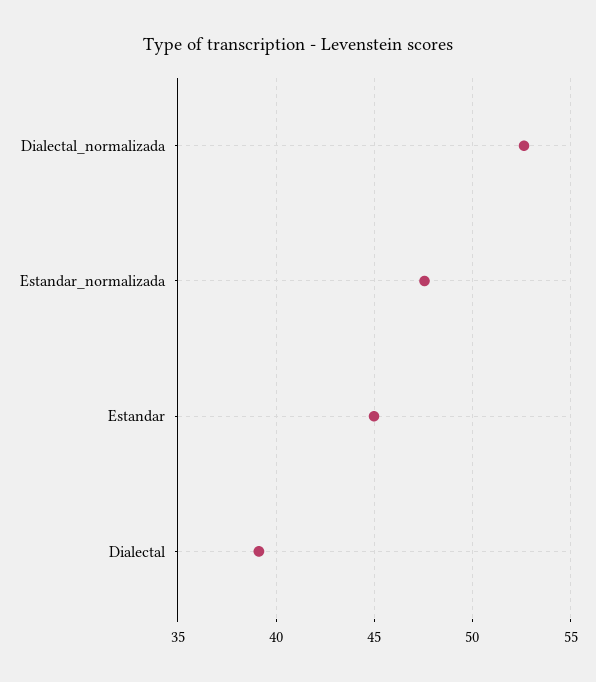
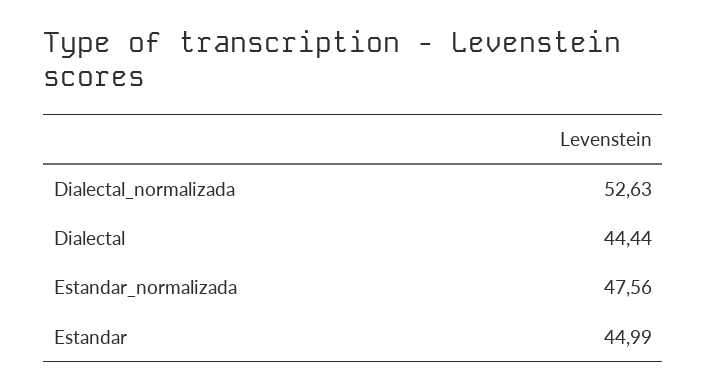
Dialectal: 39 -> 44.44

